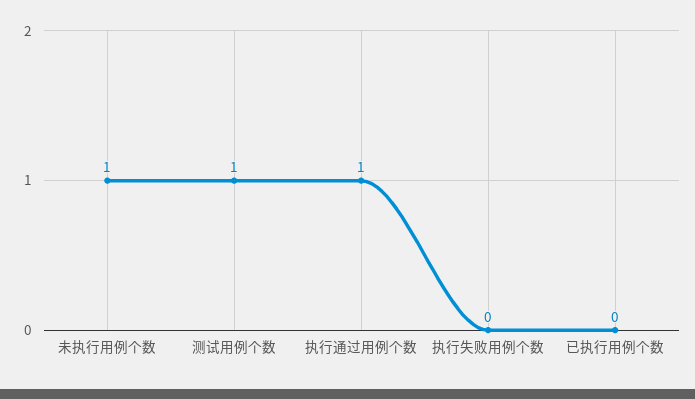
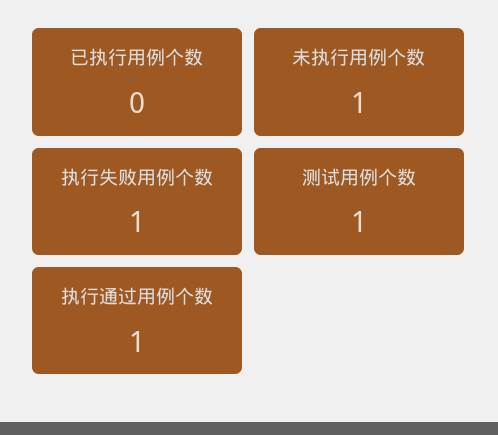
执行失败用例个数: 0 -> 1

